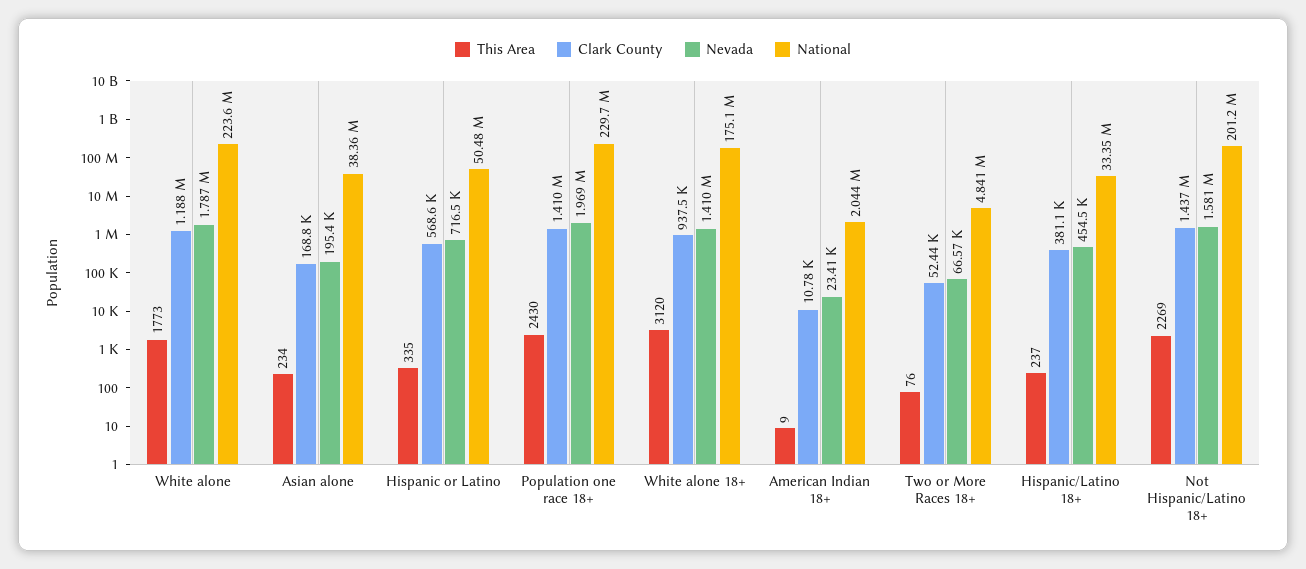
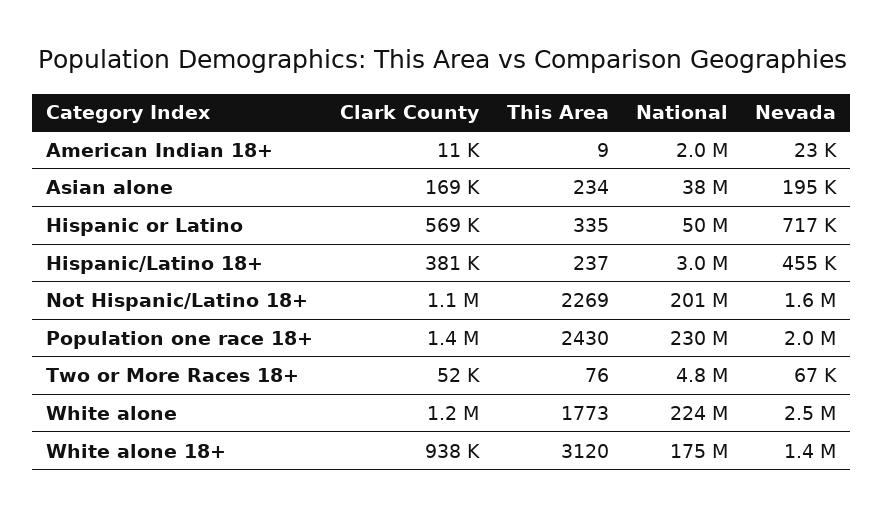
Nevada, White alone: 1787000 -> 2500000
National, Hispanic/Latino 18+: 33350000 -> 3000000
Clark County, Not Hispanic/Latino 18+: 1437000 -> 1100000

